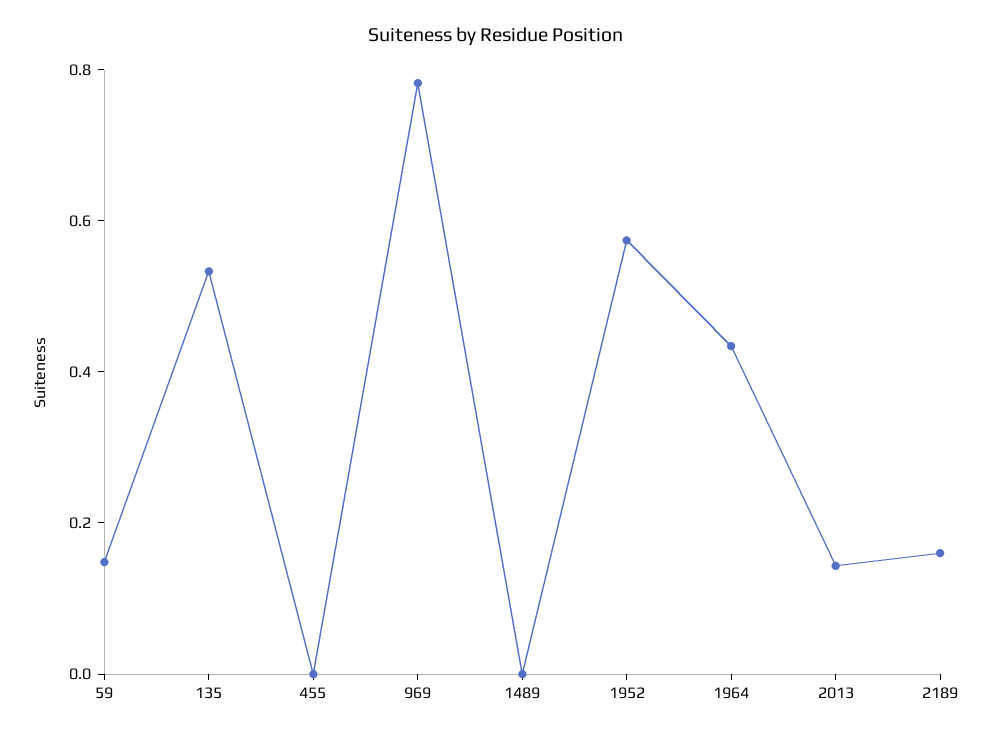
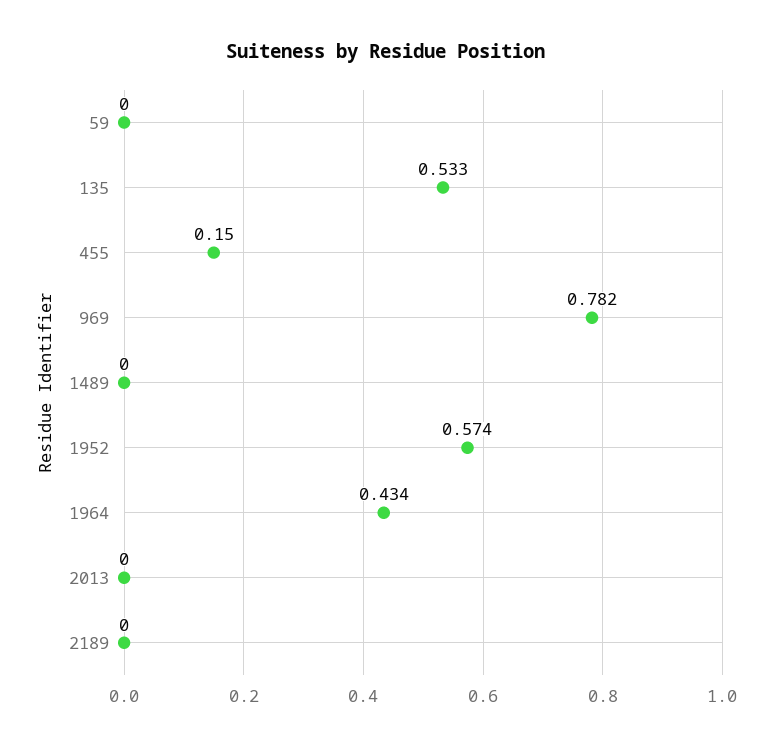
59: 0.15 -> 0
455: 0 -> 0.15
2013: 0.15 -> 0
2189: 0.15 -> 0

